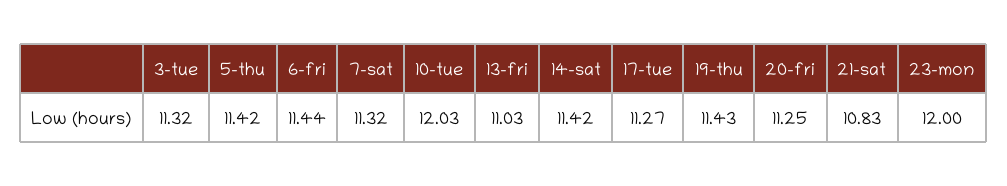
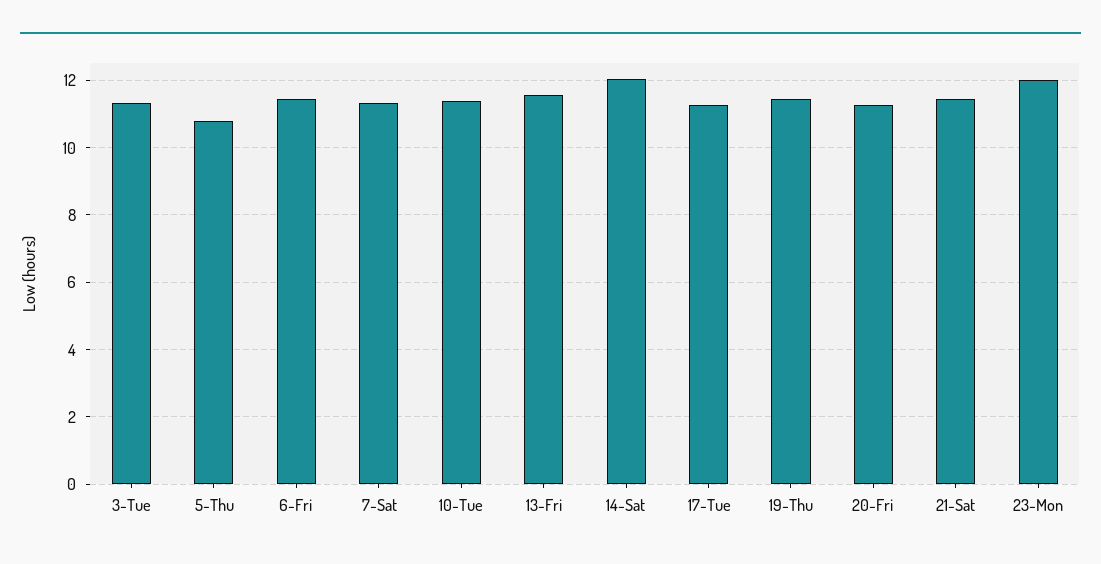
5-thu: 11.42 -> 10.8
10-tue: 12.03 -> 11.4
13-fri: 11.03 -> 11.6
14-sat: 11.42 -> 12
21-sat: 10.83 -> 11.4

